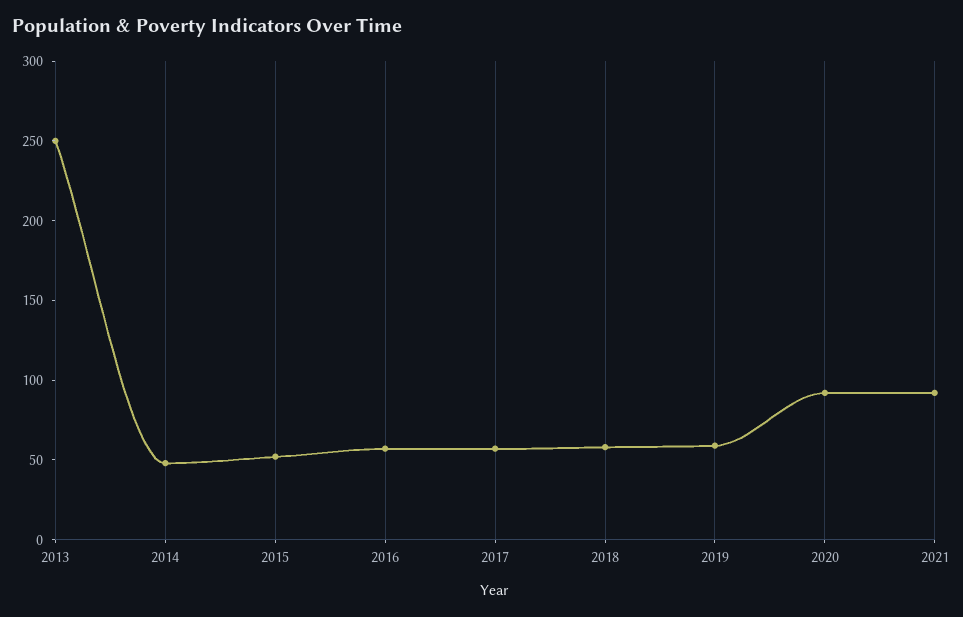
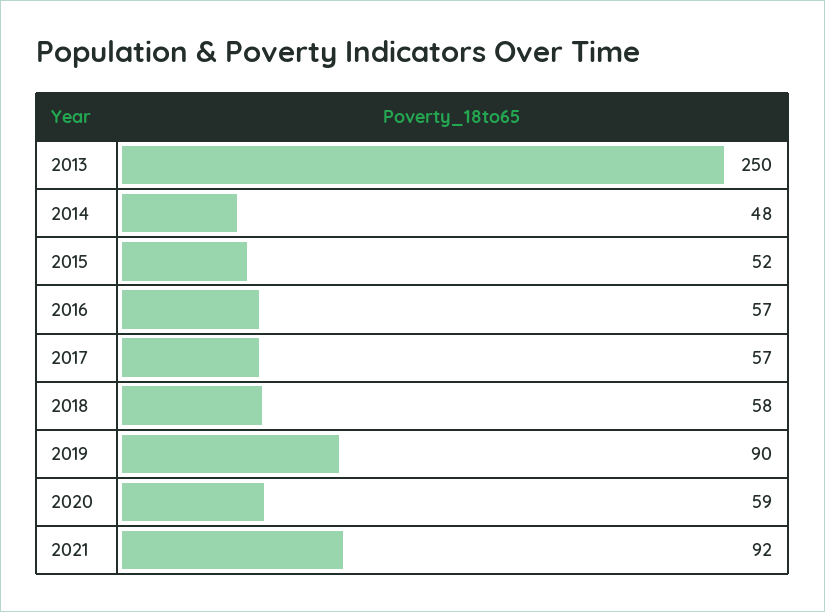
2019: 60 -> 90
2020: 90 -> 59

